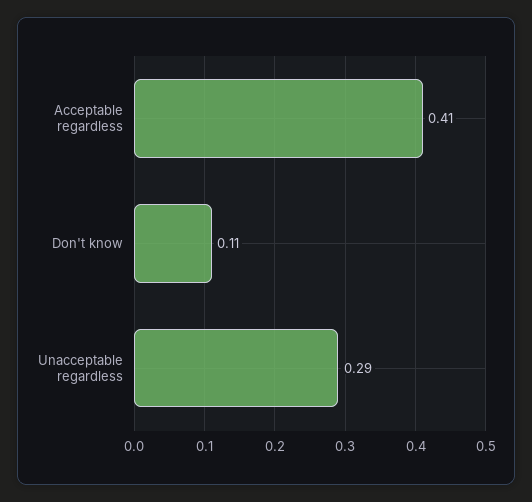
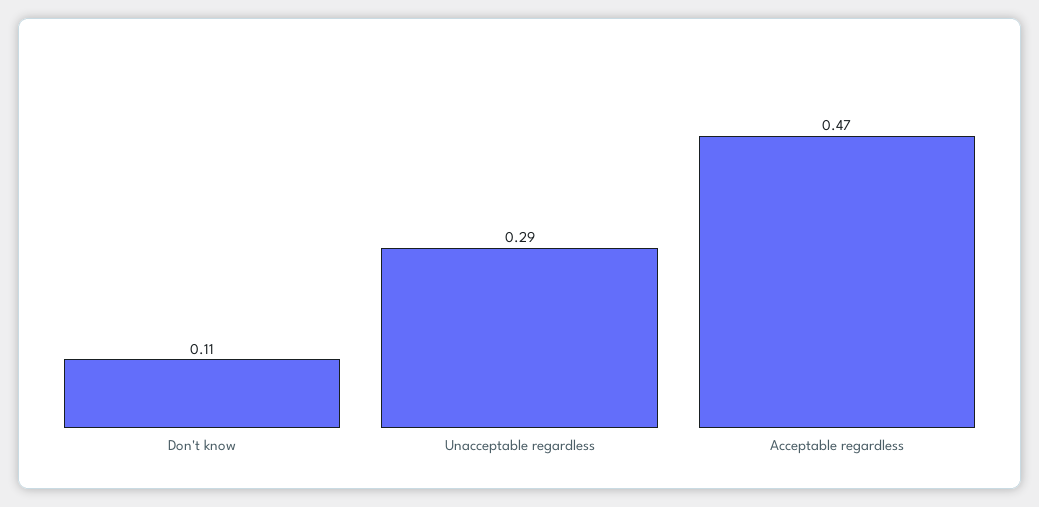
Acceptable regardless: 0.41 -> 0.47

